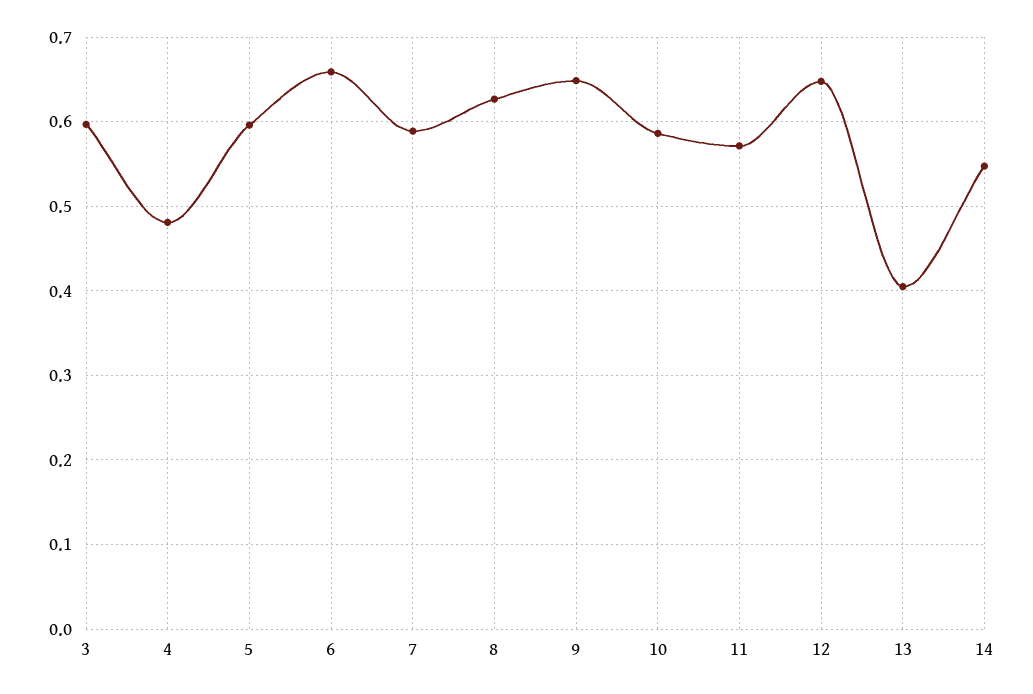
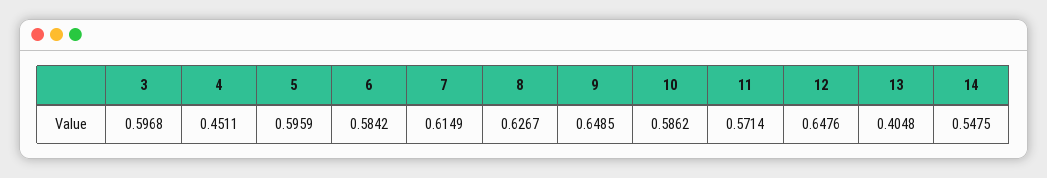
4: 0.48 -> 0.4511
6: 0.66 -> 0.5842
7: 0.59 -> 0.6149

